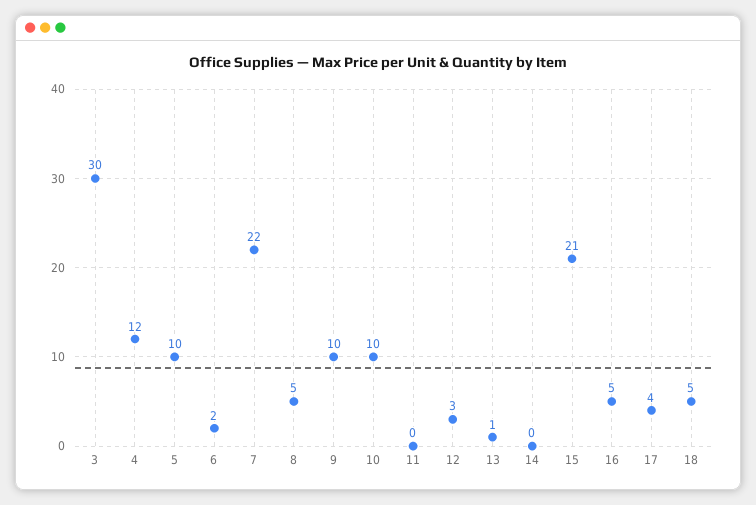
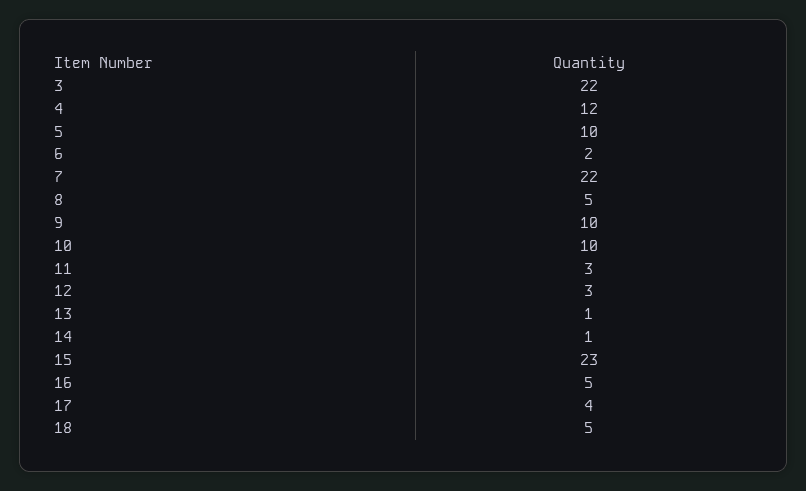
3: 30 -> 22
11: 0 -> 3
14: 0 -> 1
15: 21 -> 23

